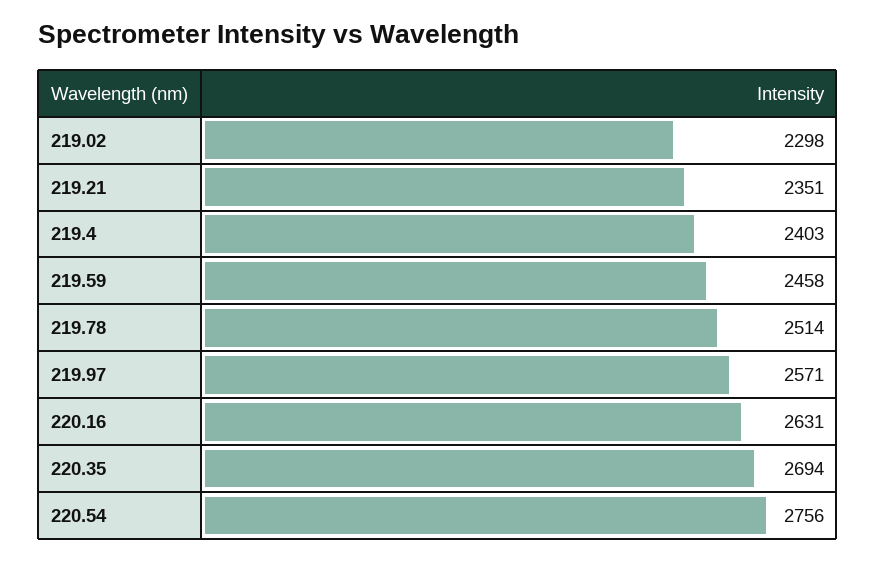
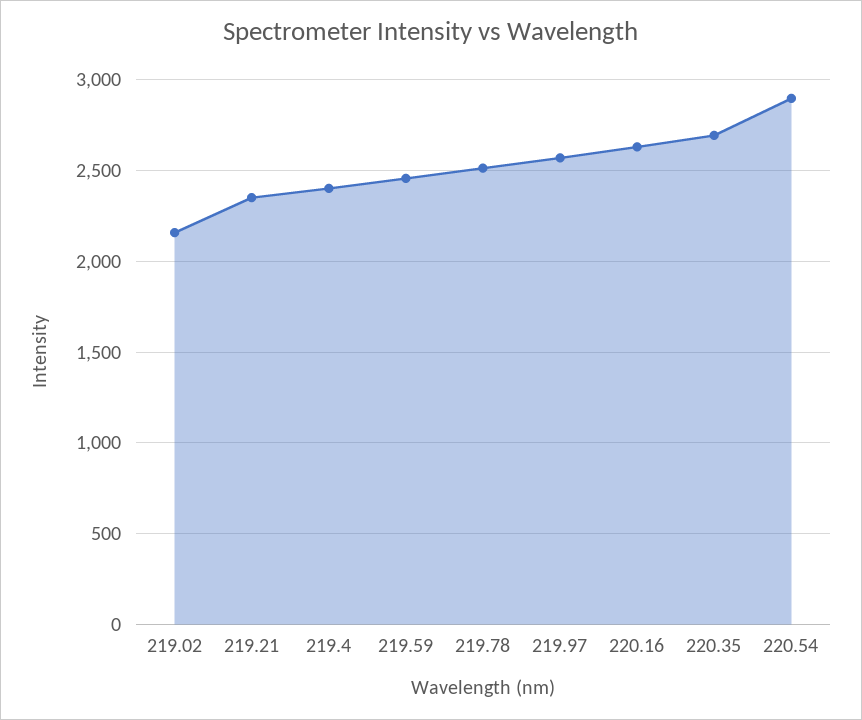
219.02: 2298 -> 2150
220.54: 2756 -> 2900

